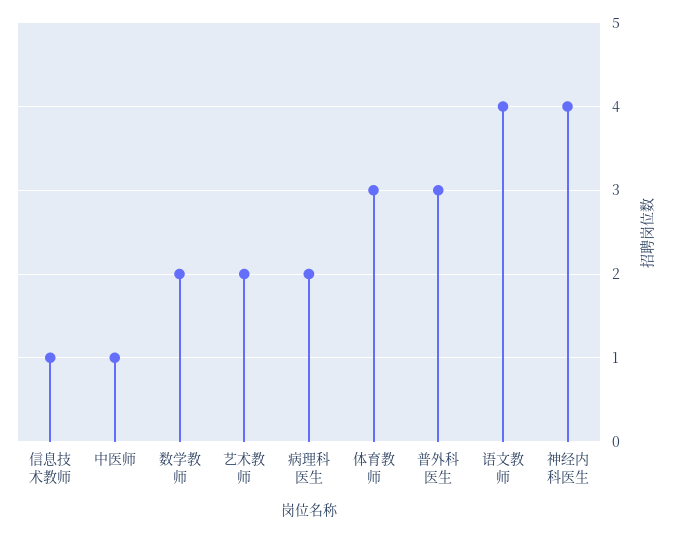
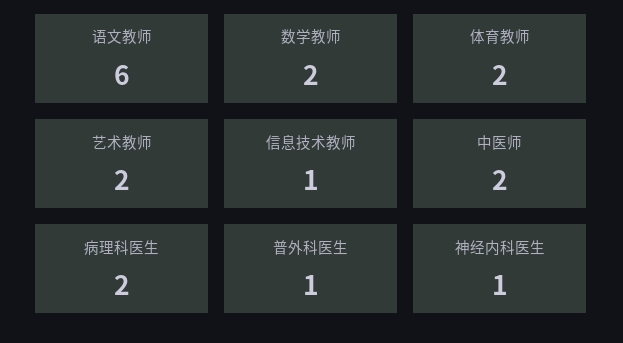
中医师: 1 -> 2
体育教师: 3 -> 2
普外科医生: 3 -> 1
语文教师: 4 -> 6
神经内科医生: 4 -> 1

